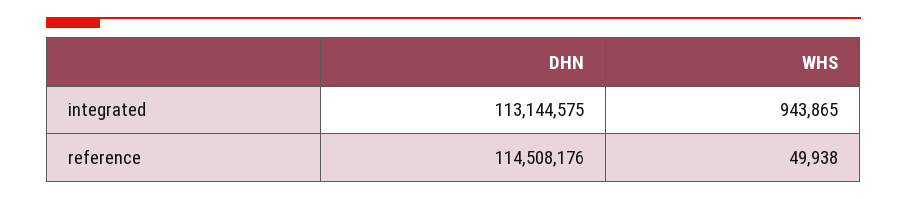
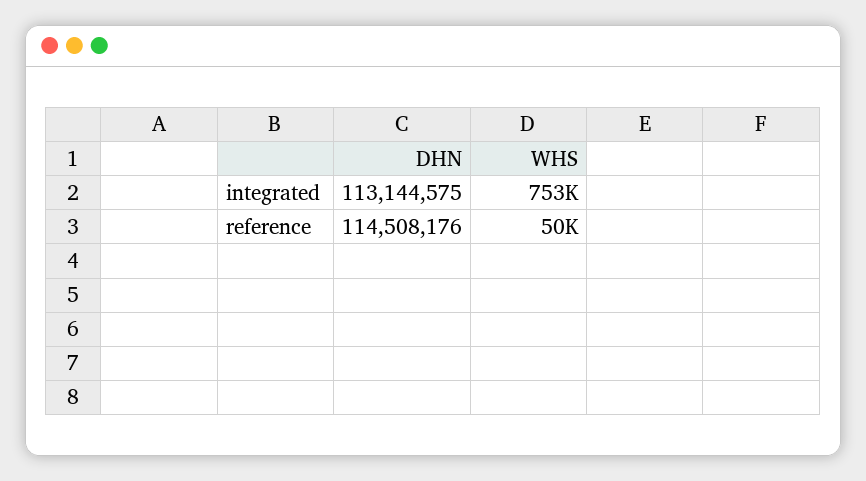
WHS, integrated: 943865 -> 753000

